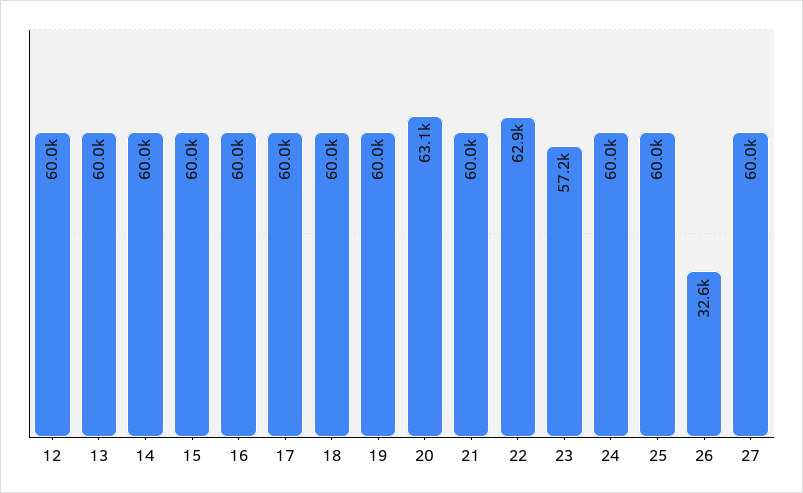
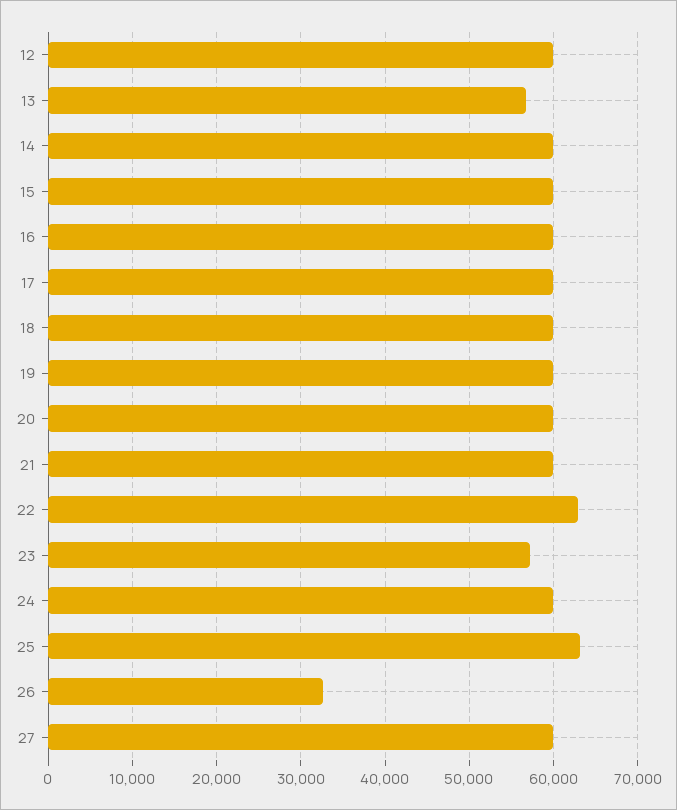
13: 60000 -> 57000
20: 63100 -> 60000
25: 60000 -> 63000

